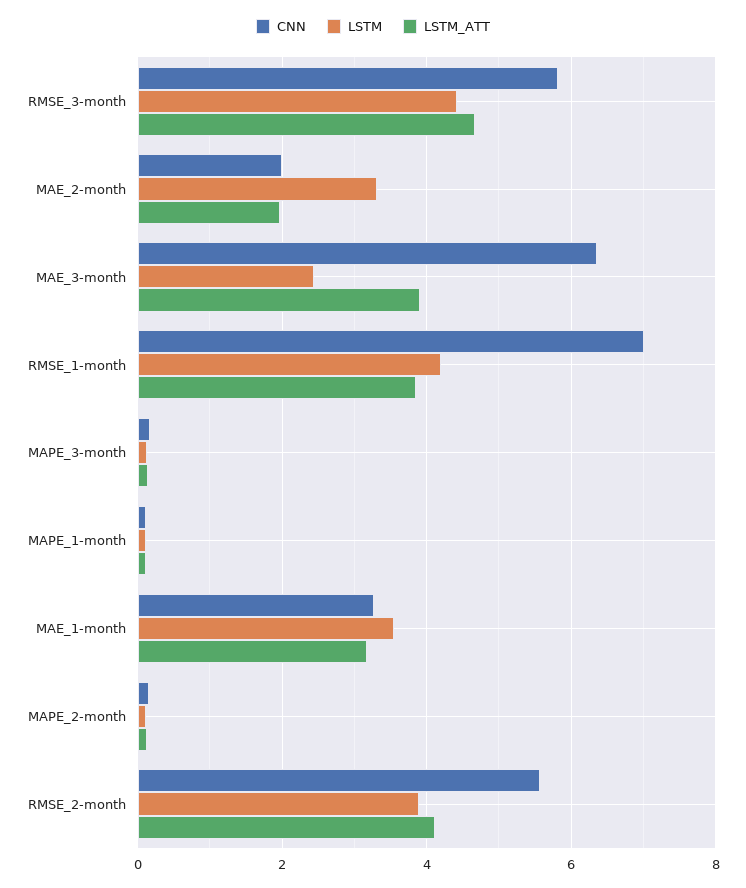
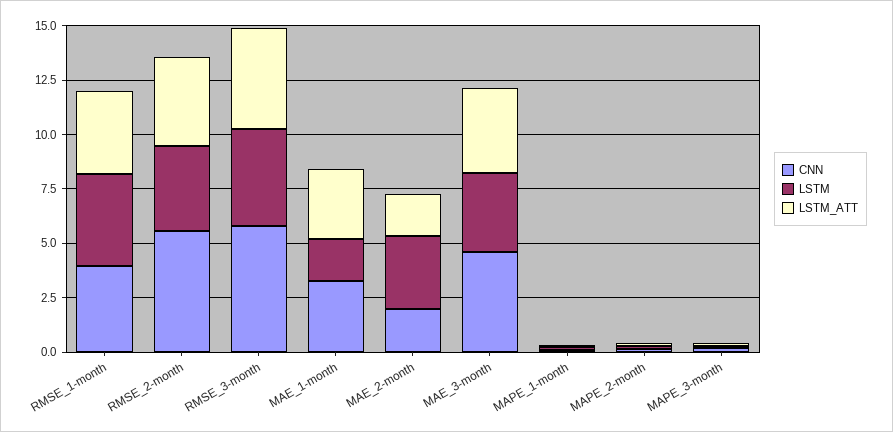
CNN, MAE_3-month: 6.4 -> 4.5
LSTM, MAE_3-month: 2.4 -> 3.5
CNN, RMSE_1-month: 7 -> 4
LSTM, MAE_1-month: 3.6 -> 2

